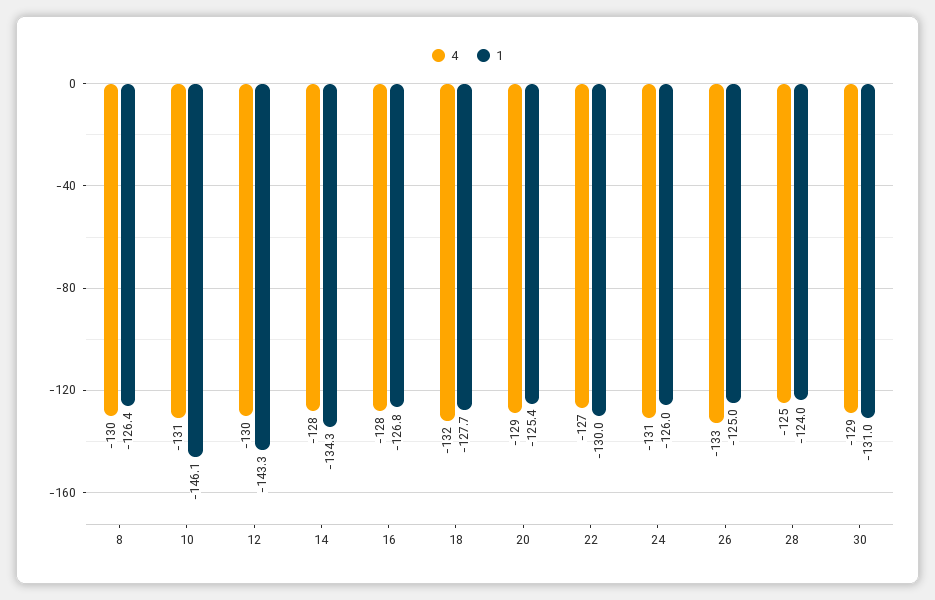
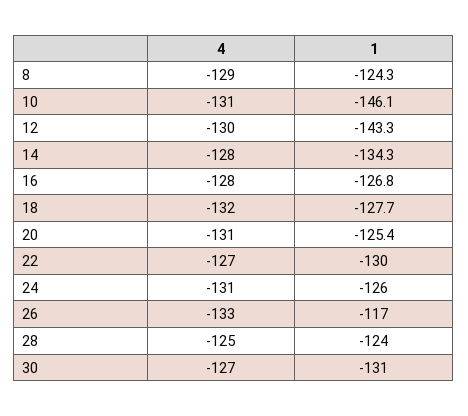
4, 8: -130 -> -129
1, 8: -126.4 -> -124.3
4, 20: -129 -> -131
1, 26: -125 -> -117
4, 30: -129 -> -127

